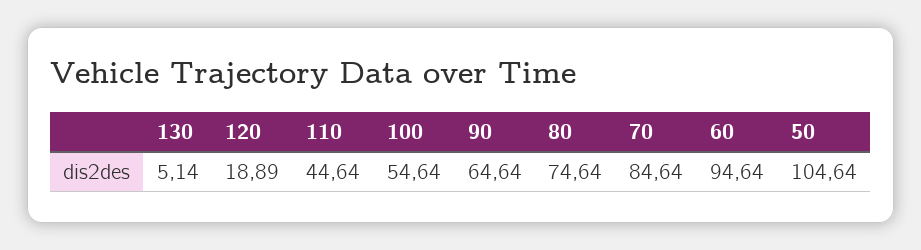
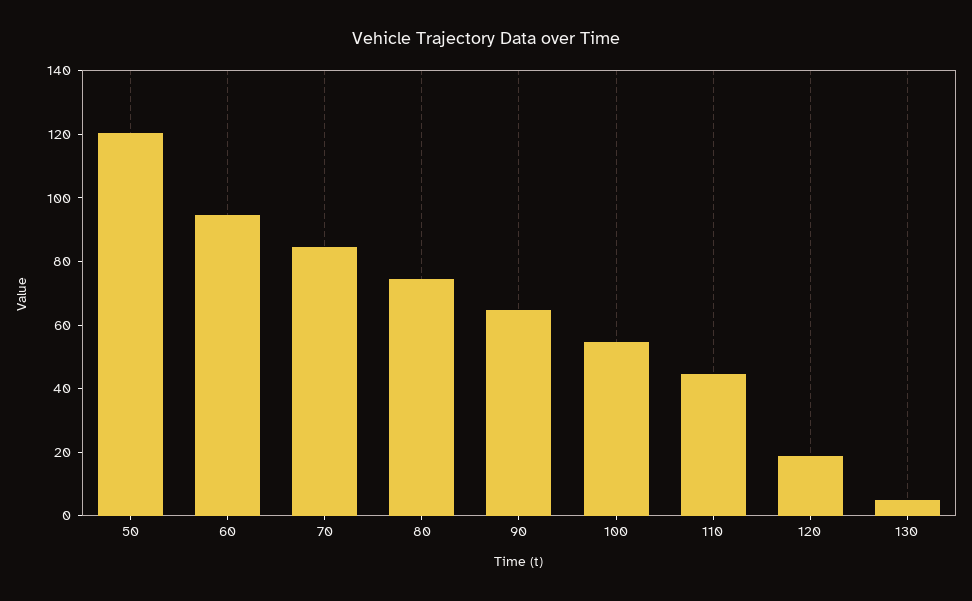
50: 104.64 -> 120

